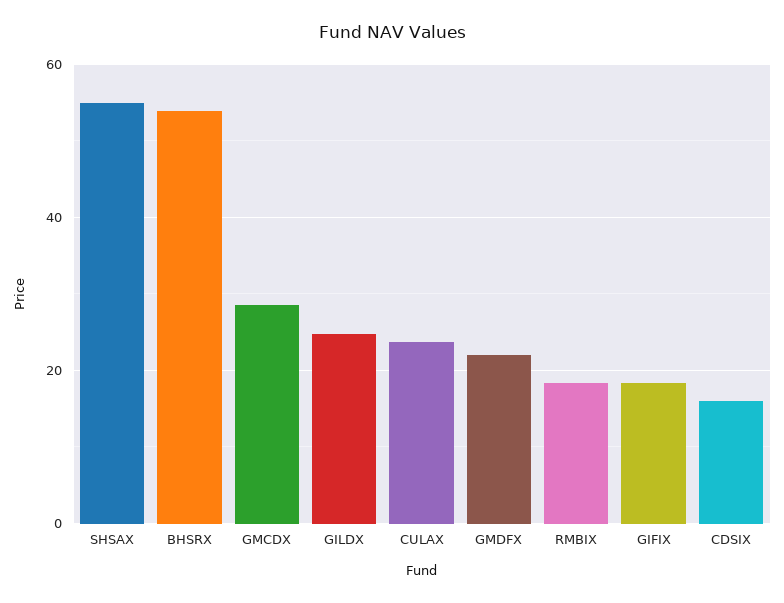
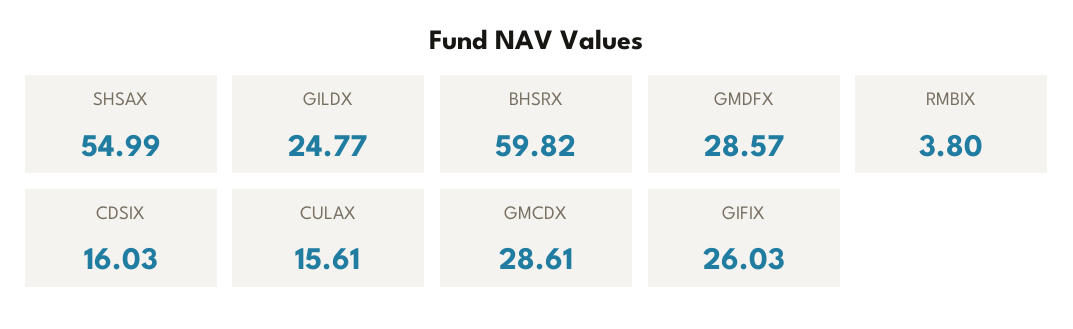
BHSRX: 54 -> 59.82
CULAX: 24 -> 15.61
GMDFX: 22 -> 28.57
RMBIX: 18 -> 3.8
GIFIX: 18 -> 26.03

